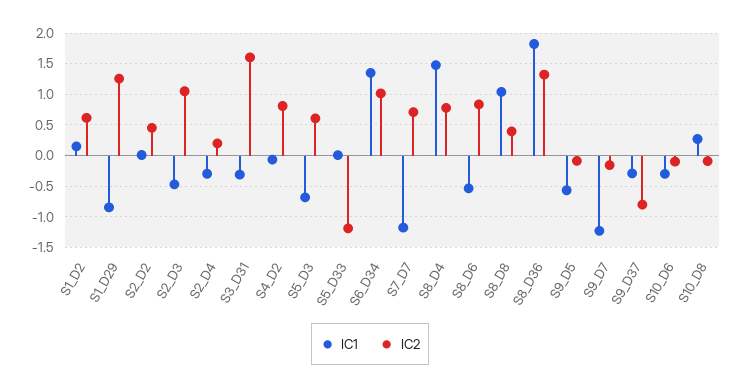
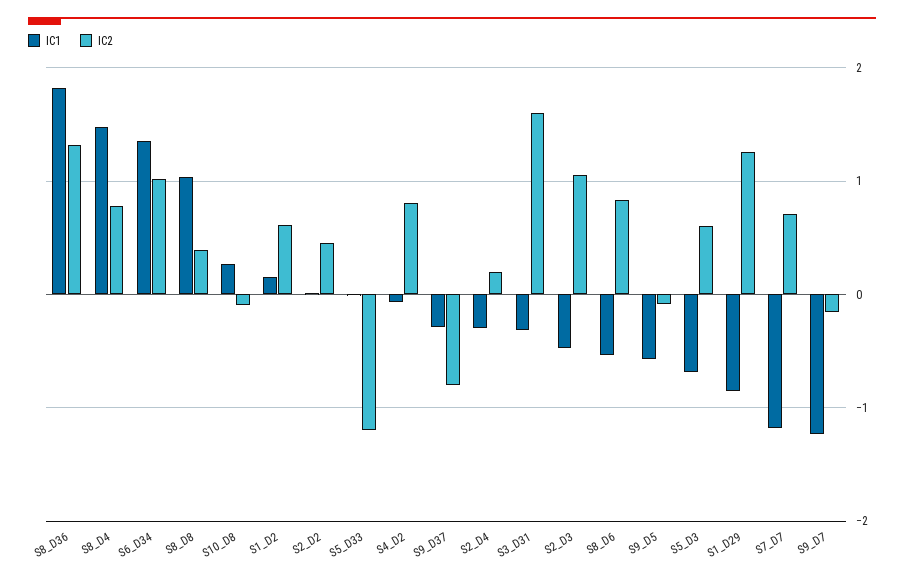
IC1, S10_D6: -0.3 -> none
IC2, S10_D6: -0.1 -> none

